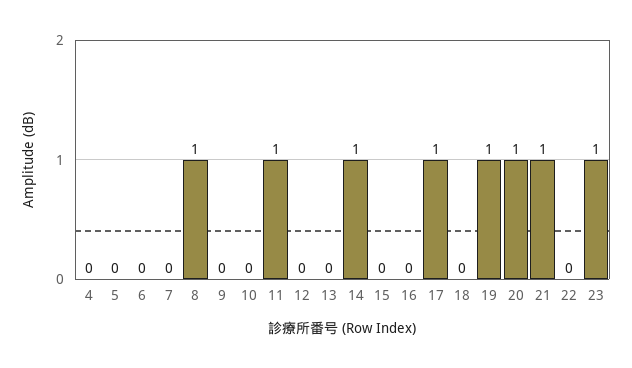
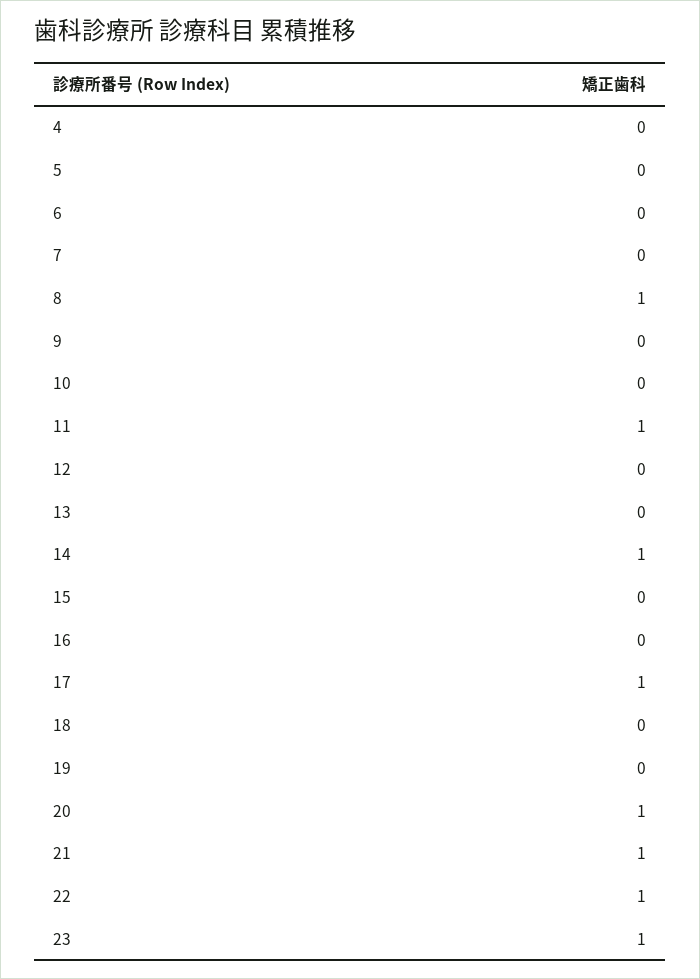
19: 1 -> 0
22: 0 -> 1

